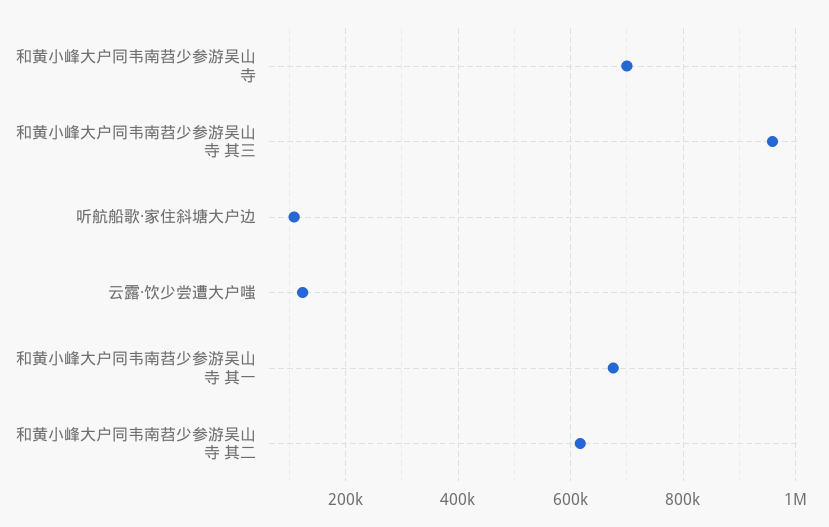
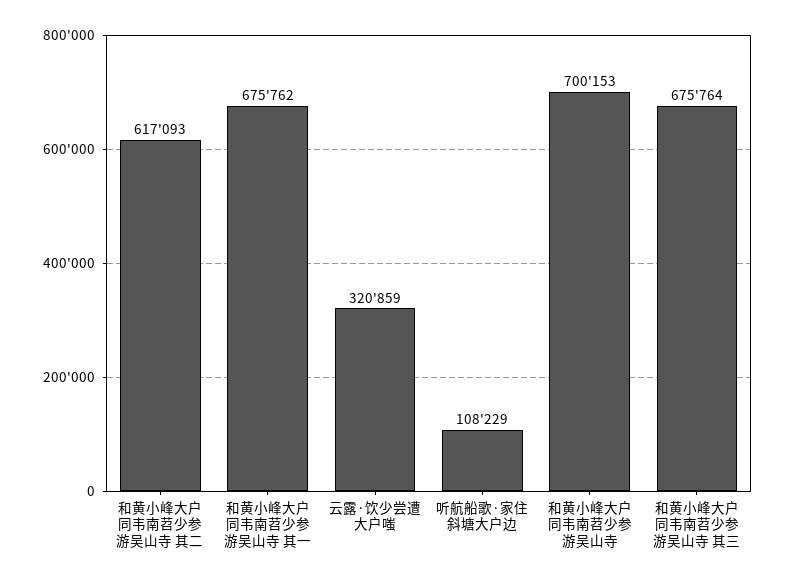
和黄小峰大户同韦南苕少参游吴山寺 其三: 960000 -> 675764
云露·饮少尝遭大户嗤: 120000 -> 320859

